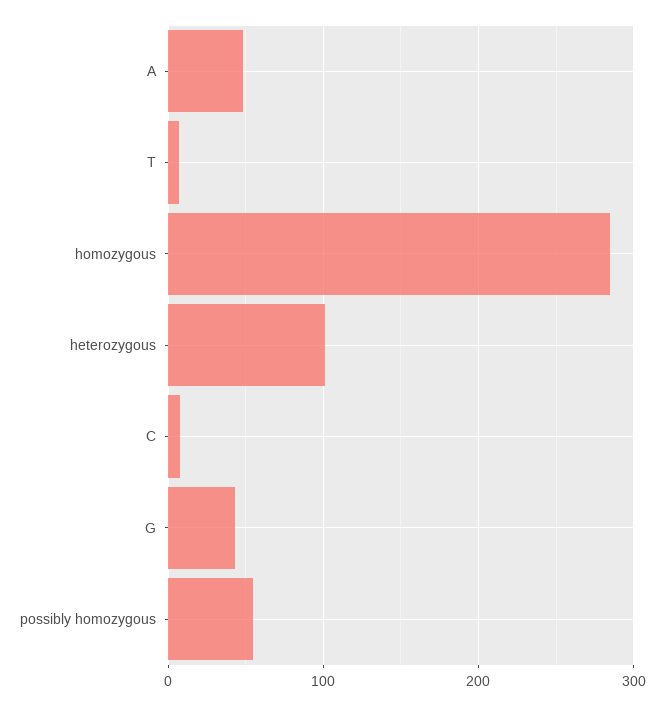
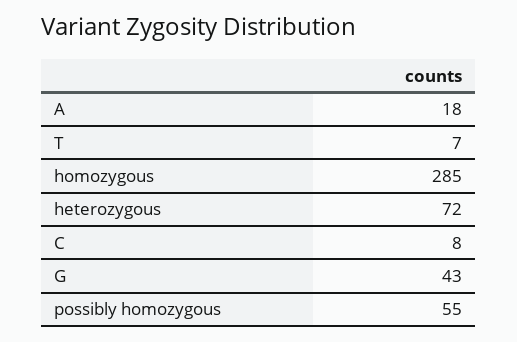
A: 50 -> 18
heterozygous: 100 -> 72

